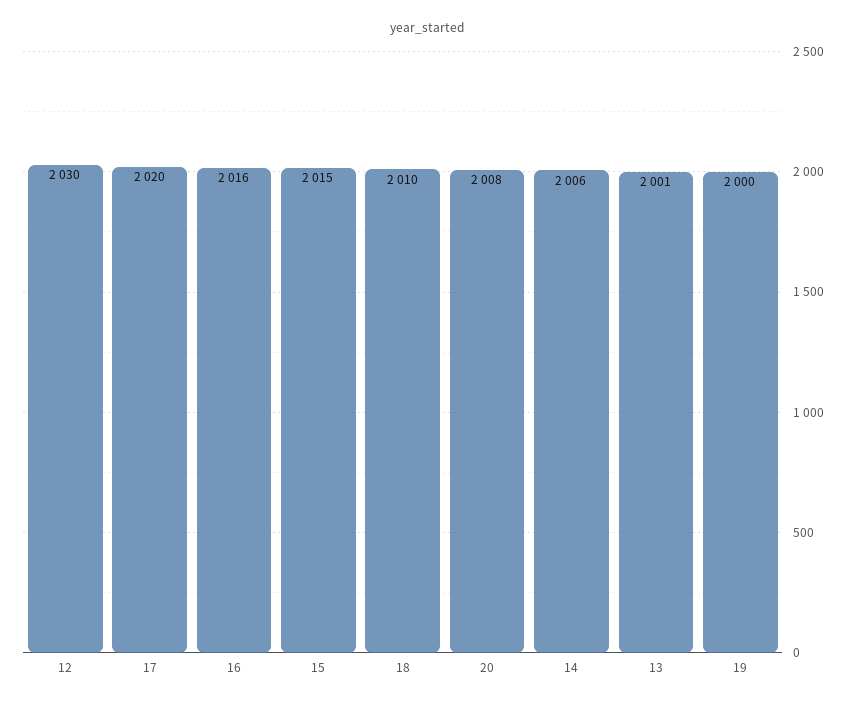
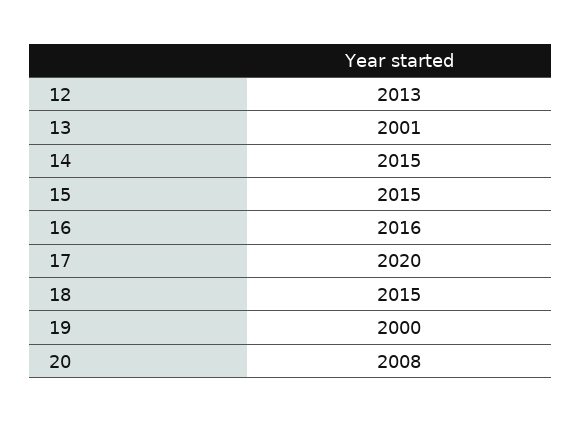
12: 2030 -> 2013
18: 2010 -> 2015
14: 2006 -> 2015

